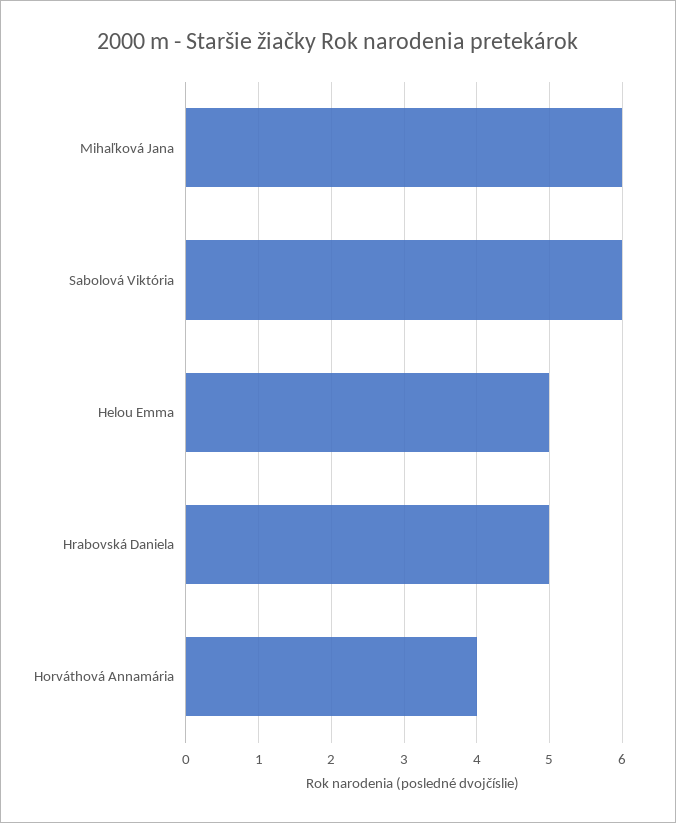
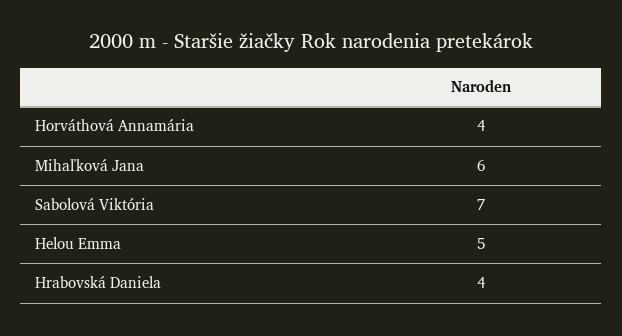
Sabolová Viktória: 6 -> 7
Hrabovská Daniela: 5 -> 4

